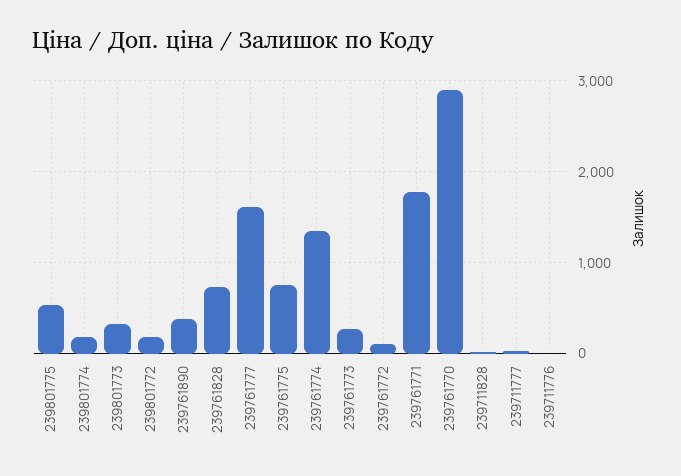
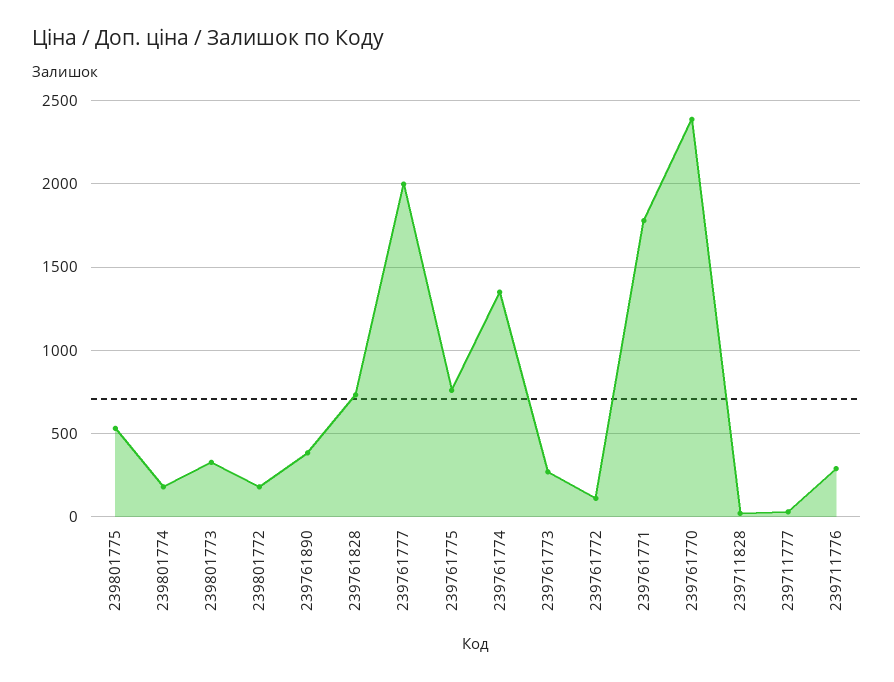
239761777: 1600 -> 2000
239761770: 2900 -> 2400
239711776: 0 -> 300

